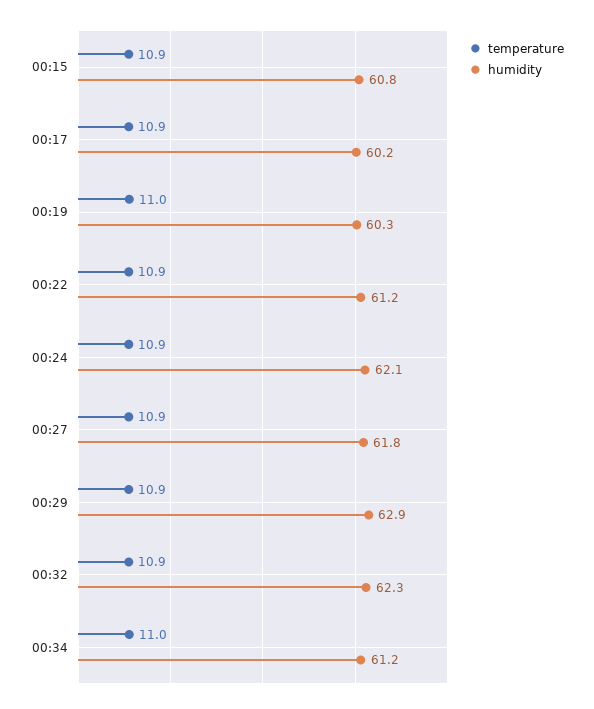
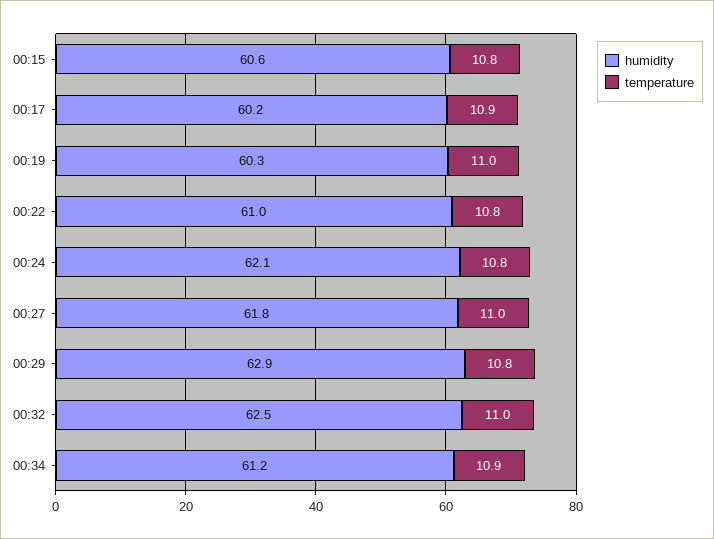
temperature, 00:15: 10.9 -> 10.8
humidity, 00:15: 60.8 -> 60.6
temperature, 00:22: 10.9 -> 10.8
humidity, 00:22: 61.2 -> 61
temperature, 00:24: 10.9 -> 10.8
temperature, 00:27: 10.9 -> 11
temperature, 00:29: 10.9 -> 10.8
temperature, 00:32: 10.9 -> 11
humidity, 00:32: 62.3 -> 62.5
temperature, 00:34: 11 -> 10.9

